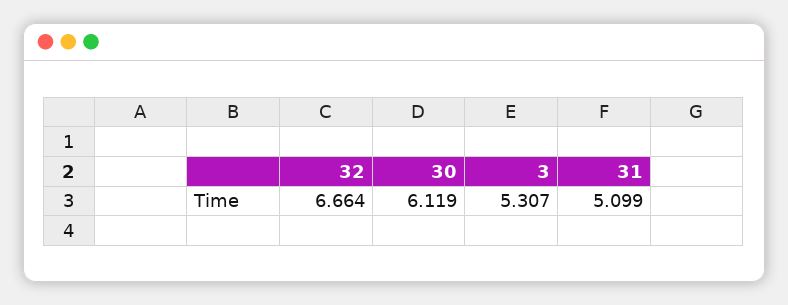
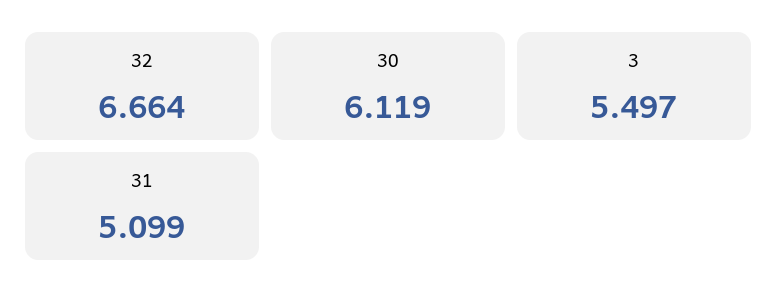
3: 5.307 -> 5.497

